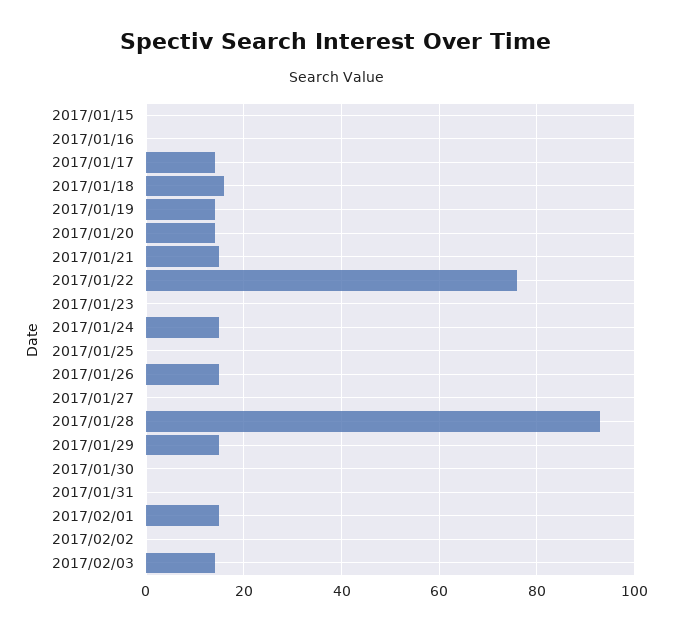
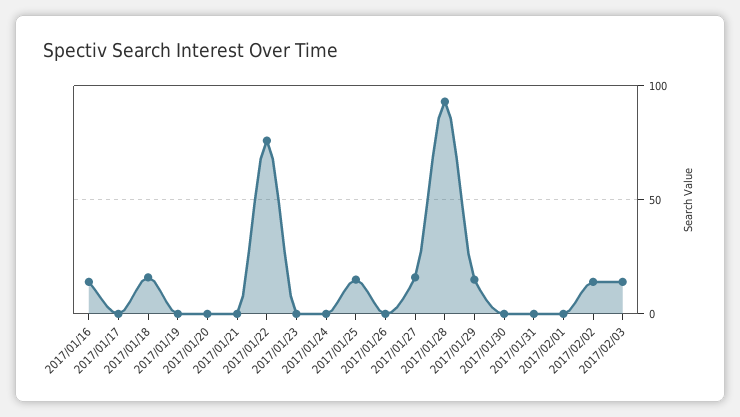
2017/01/15: 0 -> none
2017/01/16: 0 -> 15
2017/01/17: 15 -> 0
2017/01/19: 15 -> 0
2017/01/20: 15 -> 0
2017/01/21: 15 -> 0
2017/01/24: 15 -> 0
2017/01/25: 0 -> 15
2017/01/26: 15 -> 0
2017/01/27: 0 -> 15
2017/02/01: 15 -> 0
2017/02/02: 0 -> 15

